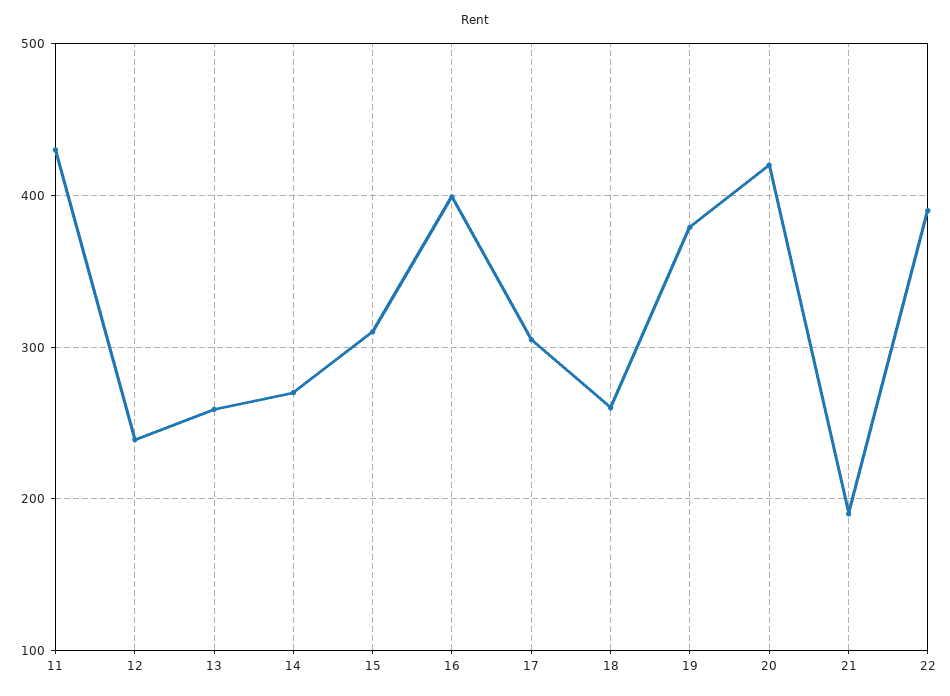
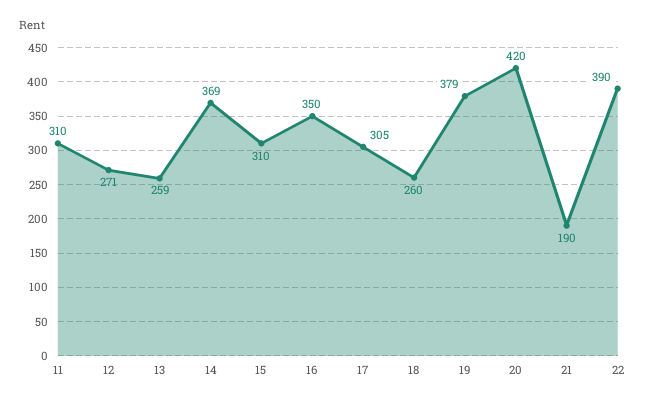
11: 430 -> 310
12: 240 -> 271
14: 270 -> 369
16: 400 -> 350

